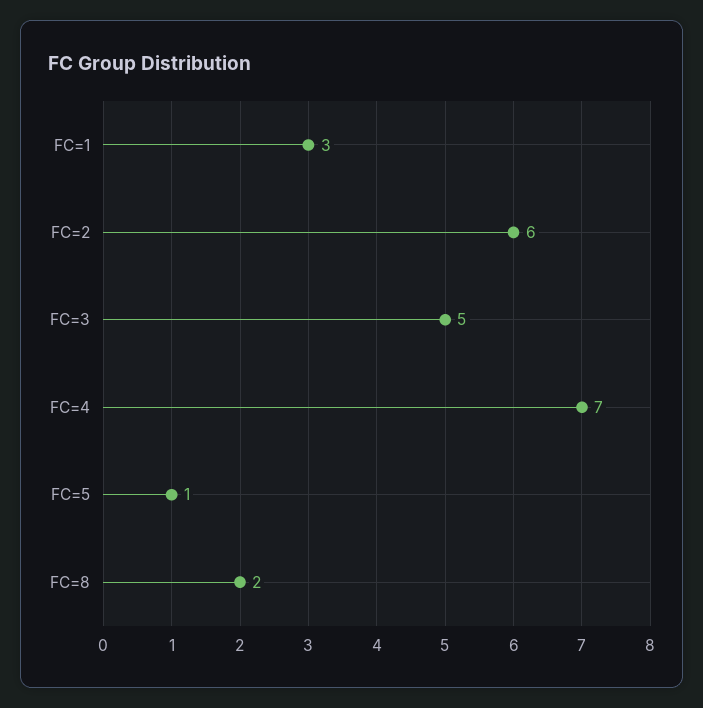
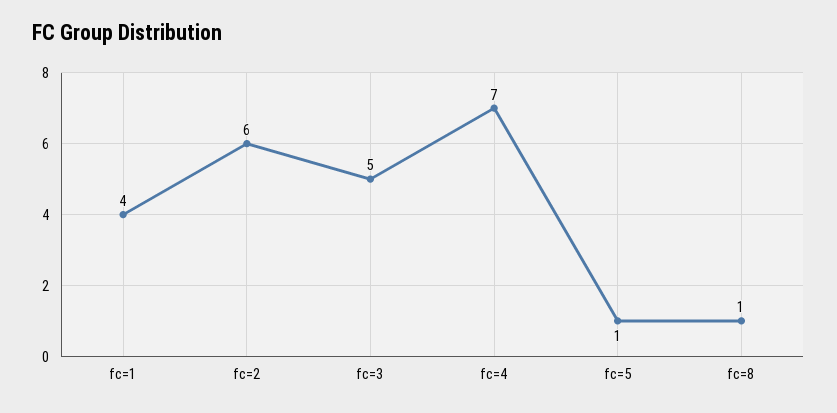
FC=1: 3 -> 4
FC=8: 2 -> 1

